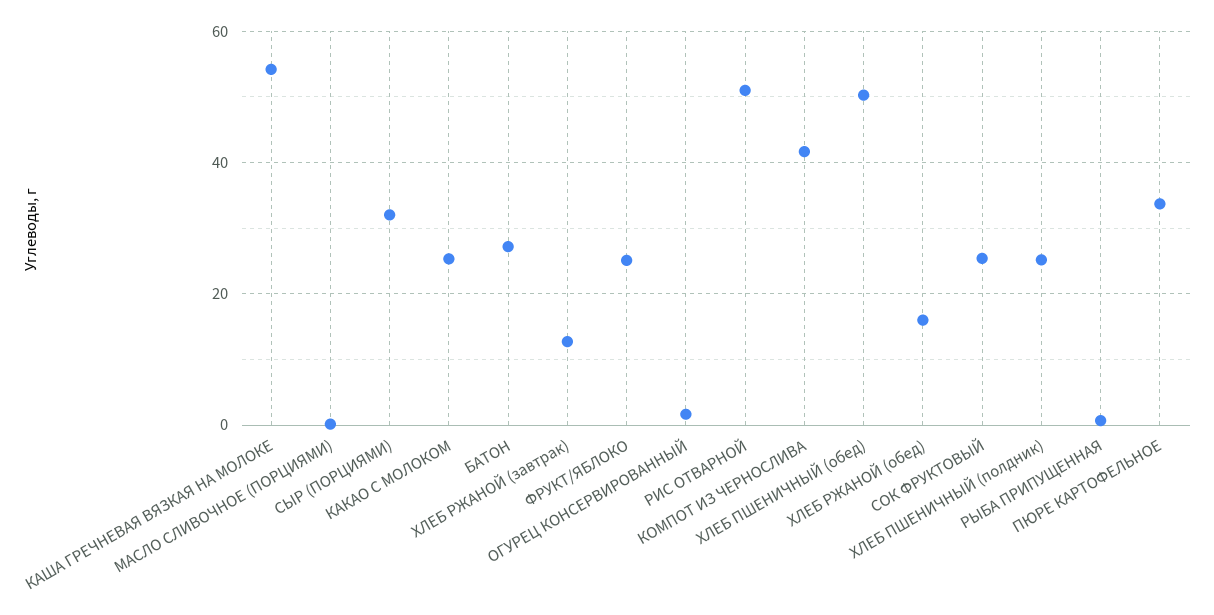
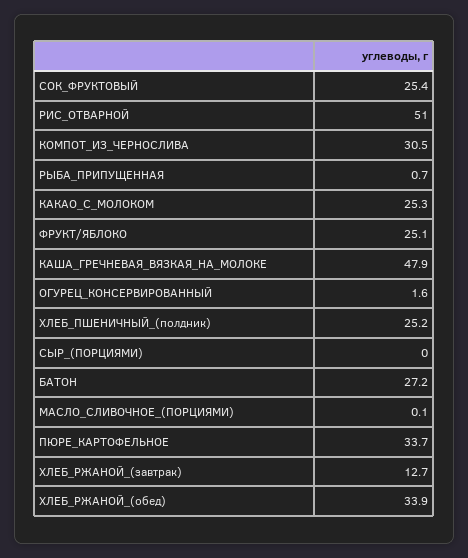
КАША ГРЕЧНЕВАЯ ВЯЗКАЯ НА МОЛОКЕ: 54 -> 47.9
СЫР (ПОРЦИЯМИ): 32 -> 0
КОМПОТ ИЗ ЧЕРНОСЛИВА: 42 -> 30.5
ХЛЕБ ПШЕНИЧНЫЙ (обед): 50 -> none
ХЛЕБ РЖАНОЙ (обед): 16 -> 33.9

